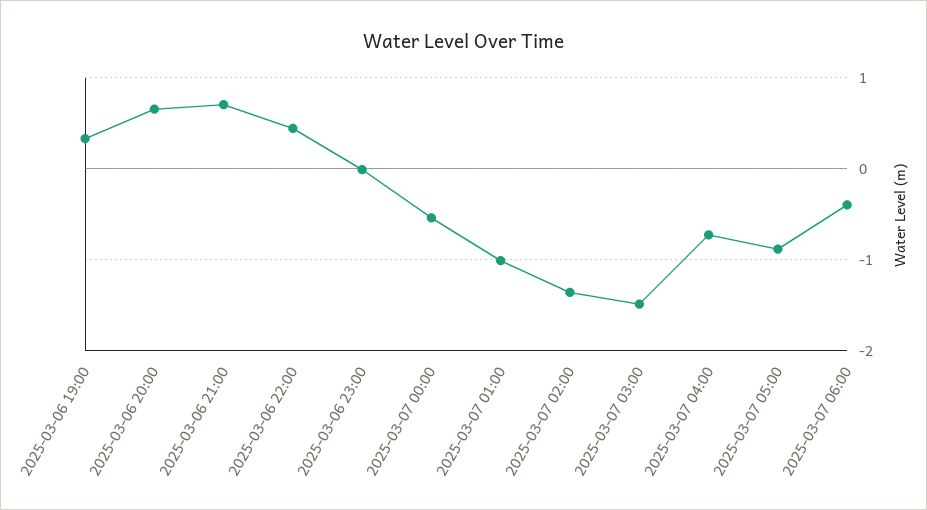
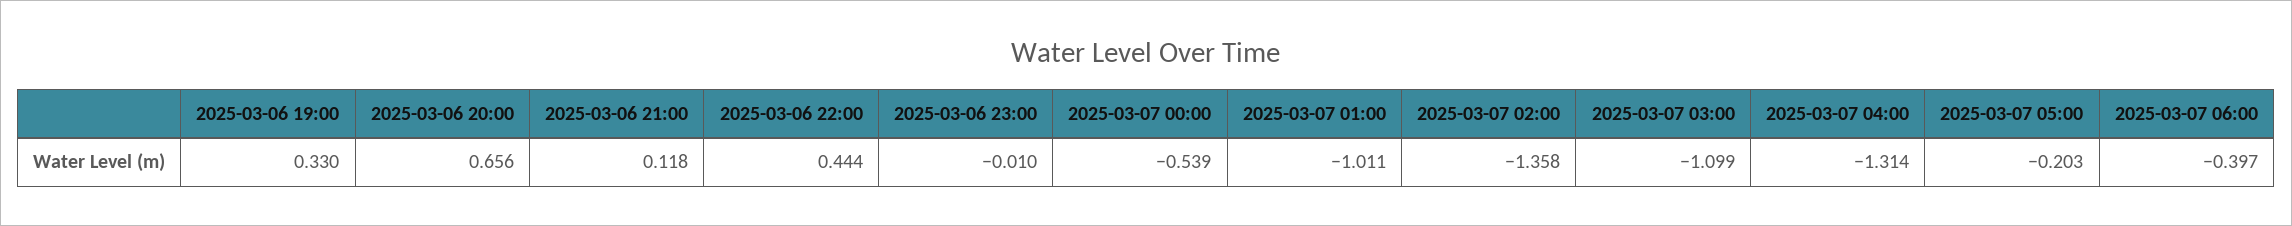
2025-03-06 21:00: 0.7 -> 0.118
2025-03-07 03:00: -1.5 -> -1.099
2025-03-07 04:00: -0.7 -> -1.314
2025-03-07 05:00: -0.9 -> -0.203

